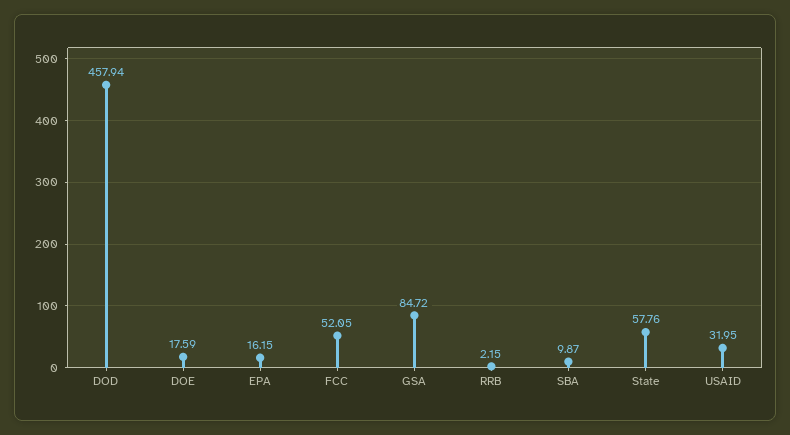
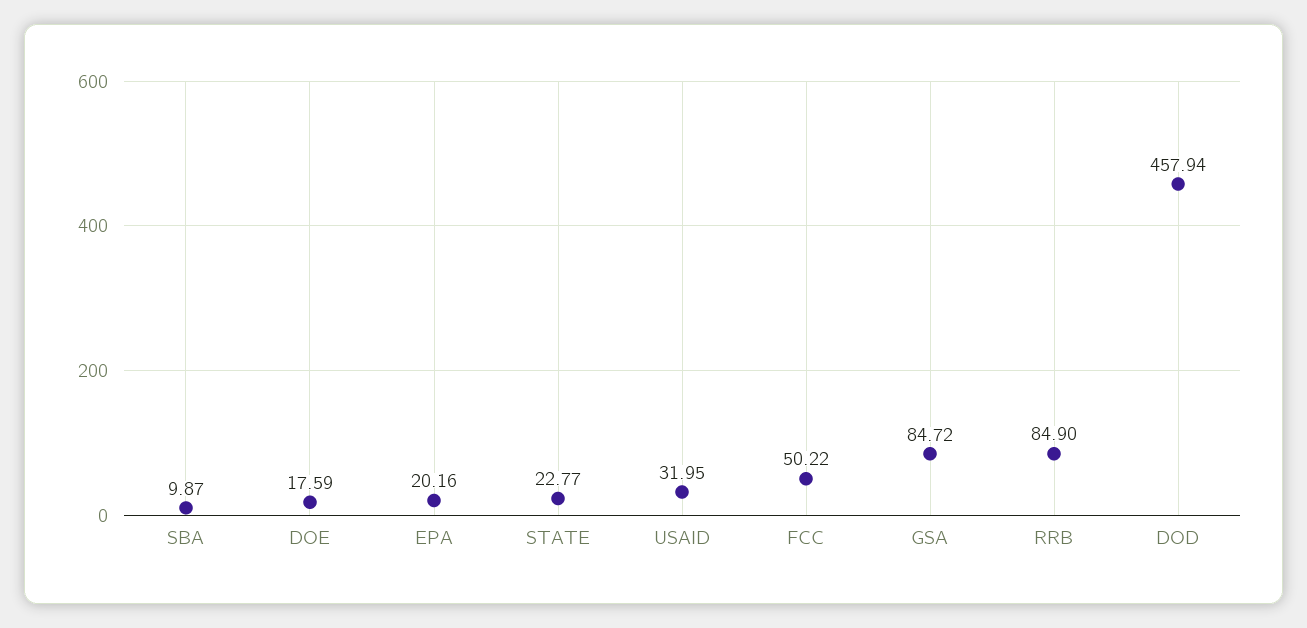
EPA: 16.15 -> 20.16
FCC: 52.05 -> 50.22
RRB: 2.15 -> 84.9
State: 57.76 -> 22.77

